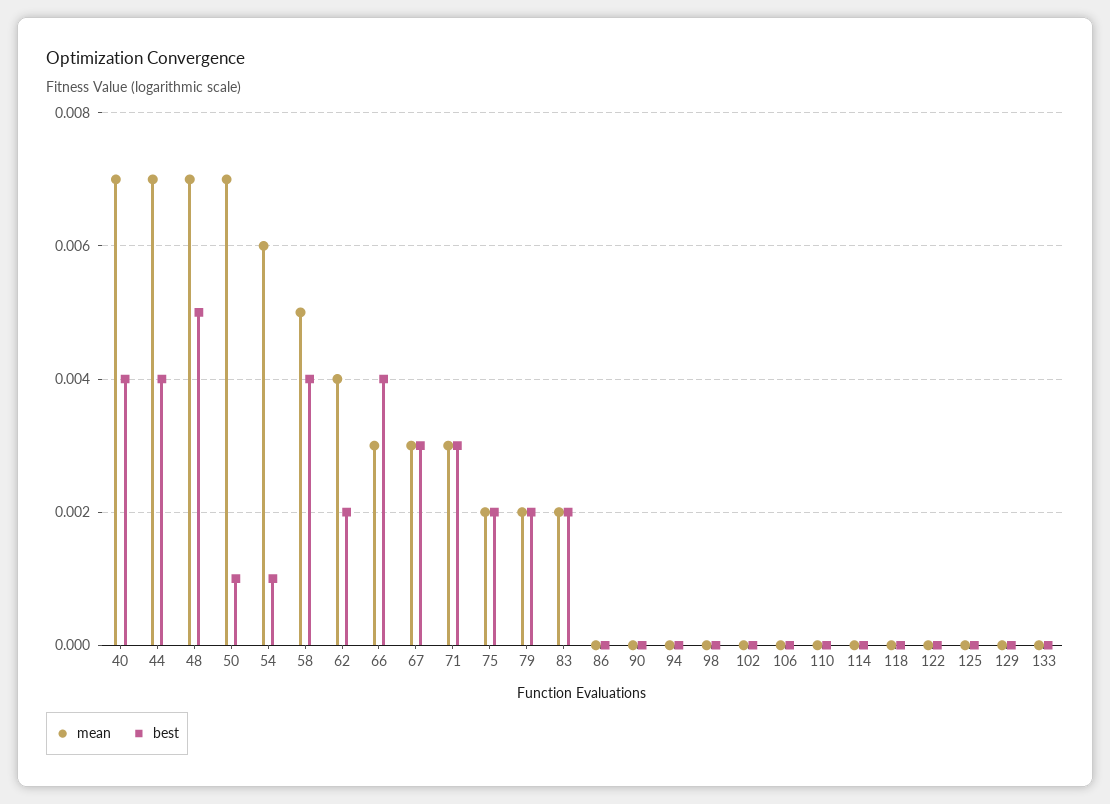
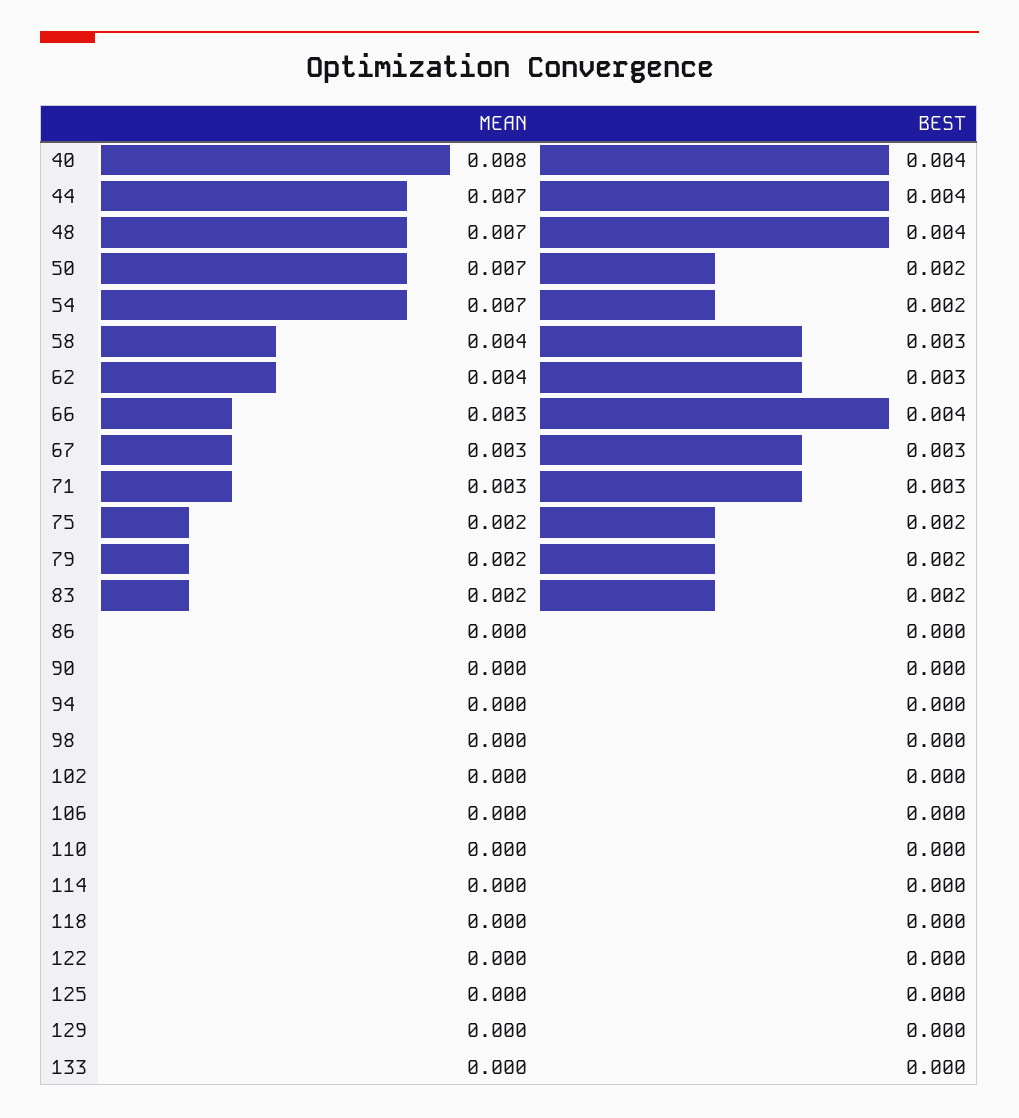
mean, 40: 0.007 -> 0.008
best, 48: 0.005 -> 0.004
best, 50: 0.001 -> 0.002
mean, 54: 0.006 -> 0.007
best, 54: 0.001 -> 0.002
mean, 58: 0.005 -> 0.004
best, 58: 0.004 -> 0.003
best, 62: 0.002 -> 0.003

